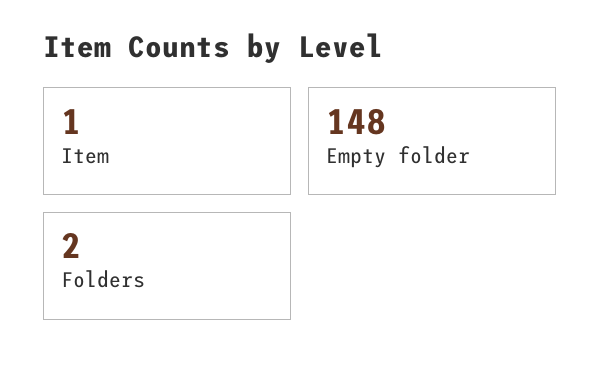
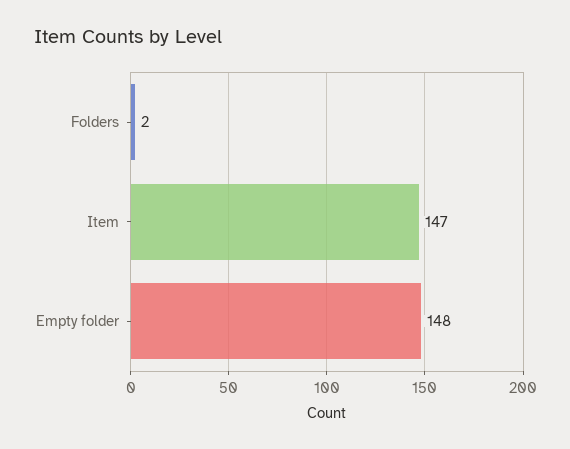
Item: 1 -> 147

